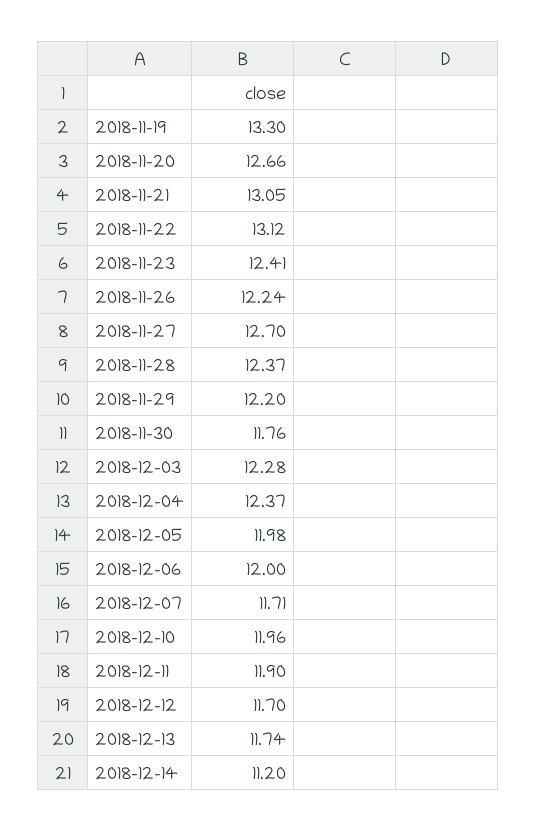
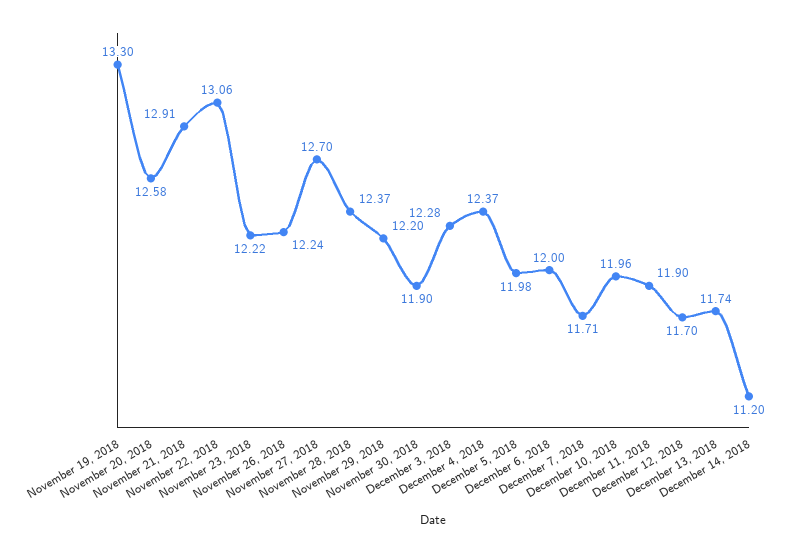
2018-11-20: 12.66 -> 12.58
2018-11-21: 13.05 -> 12.91
2018-11-22: 13.12 -> 13.06
2018-11-23: 12.41 -> 12.22
2018-11-30: 11.76 -> 11.9

